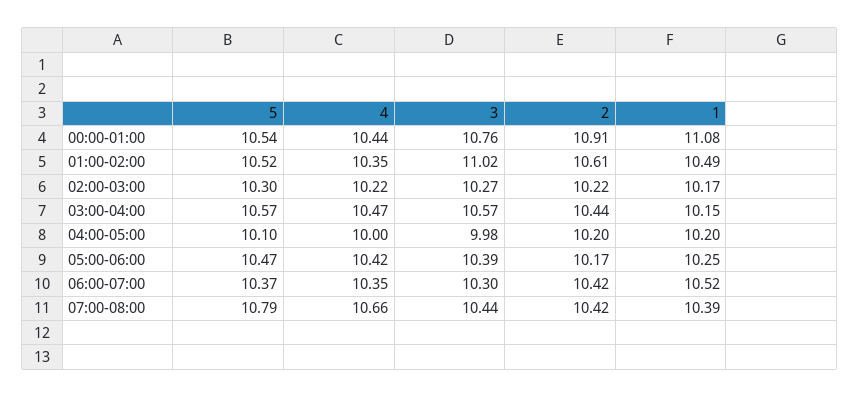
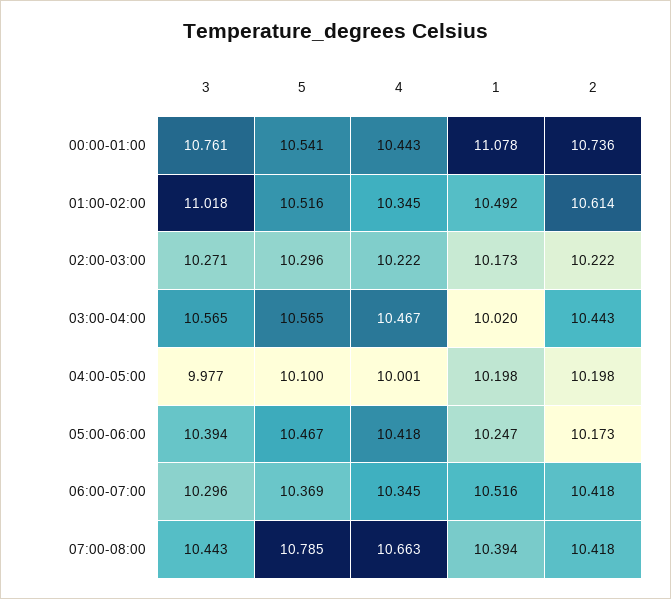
2, 00:00-01:00: 10.91 -> 10.736
1, 03:00-04:00: 10.15 -> 10.02

